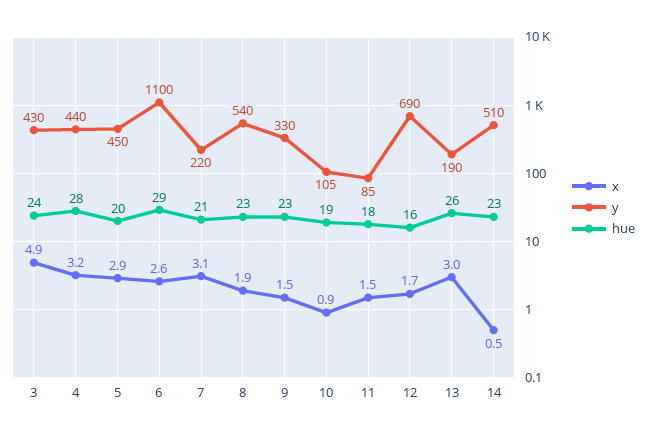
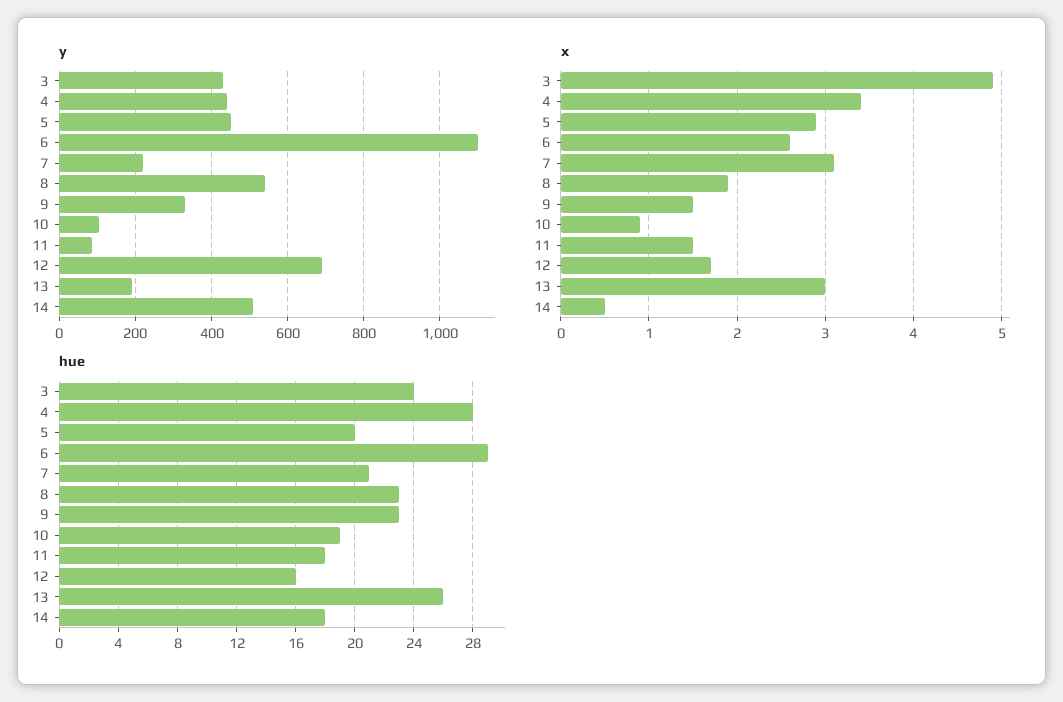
x, 4: 3.2 -> 3.4
hue, 14: 23 -> 18

